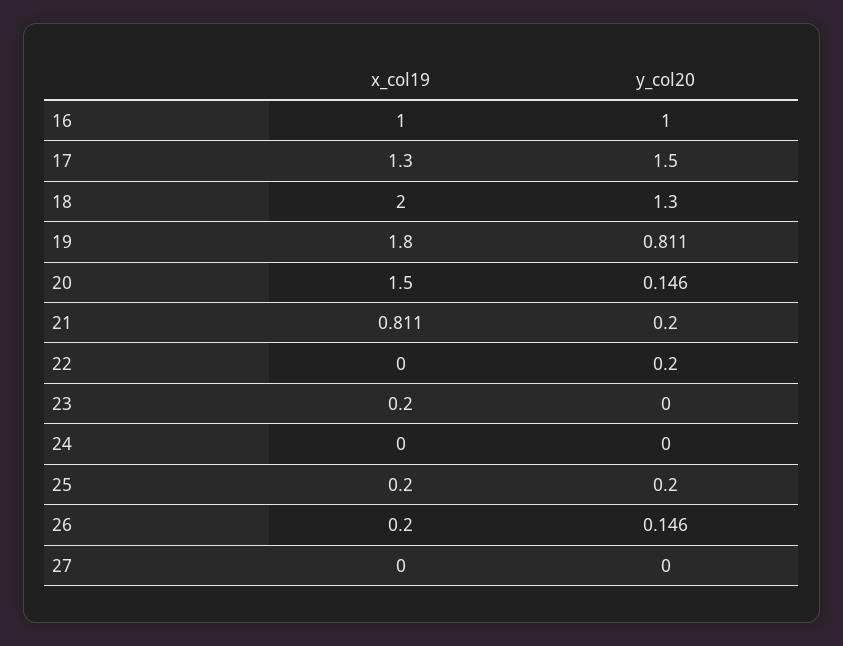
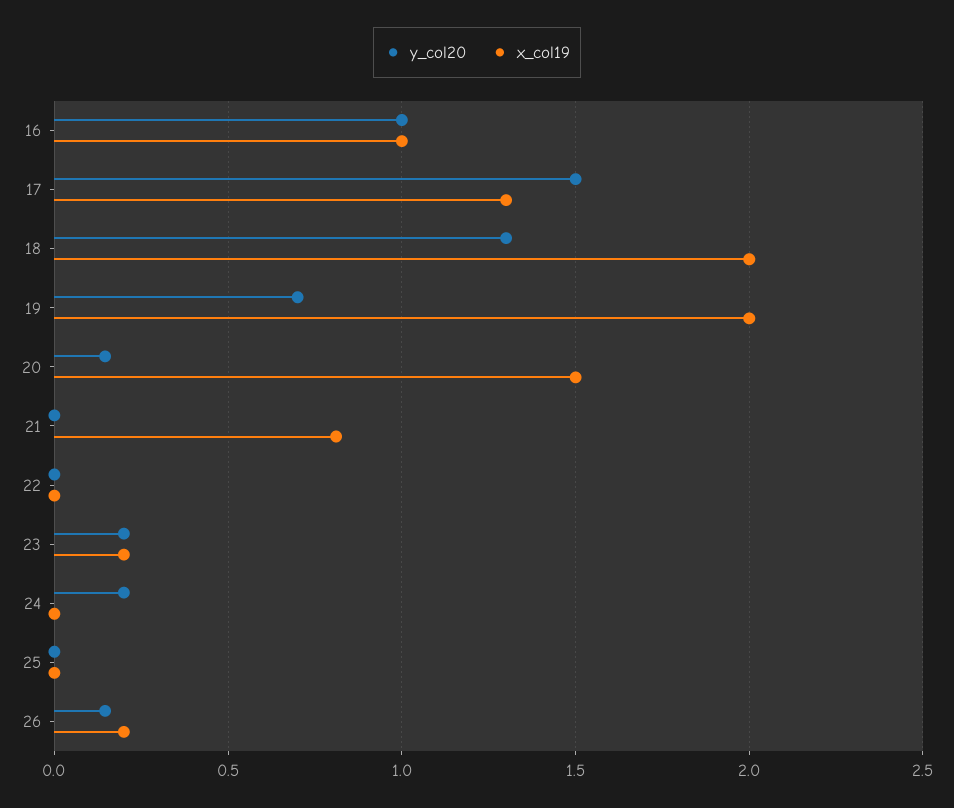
x_col19, 19: 1.8 -> 2
y_col20, 19: 0.811 -> 0.7
y_col20, 21: 0.2 -> 0
y_col20, 22: 0.2 -> 0
y_col20, 23: 0 -> 0.2
y_col20, 24: 0 -> 0.2
x_col19, 25: 0.2 -> 0
y_col20, 25: 0.2 -> 0
x_col19, 27: 0 -> none
y_col20, 27: 0 -> none

